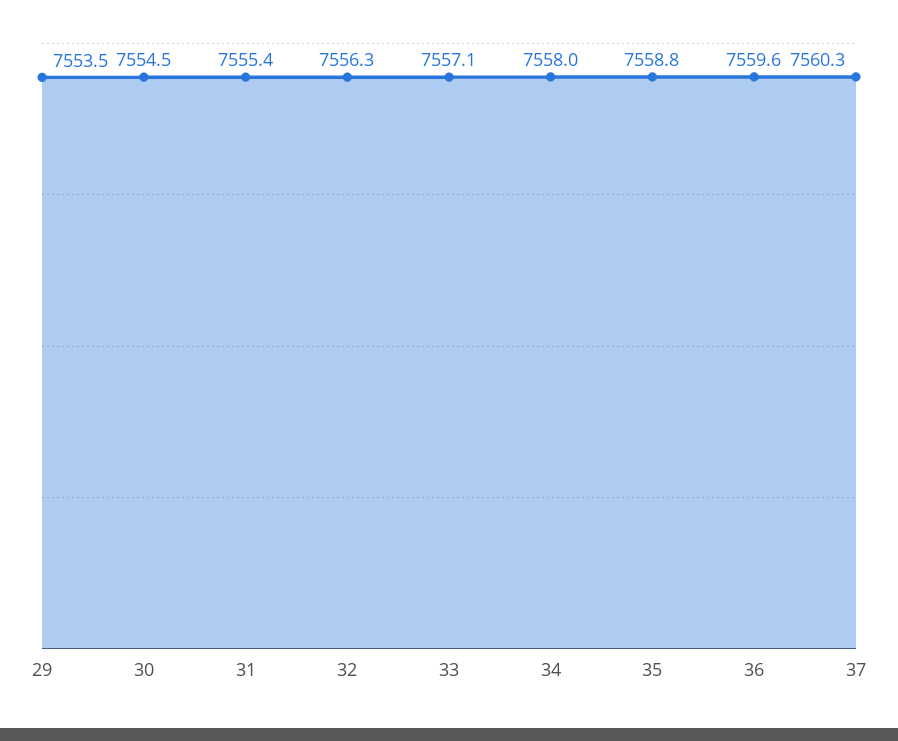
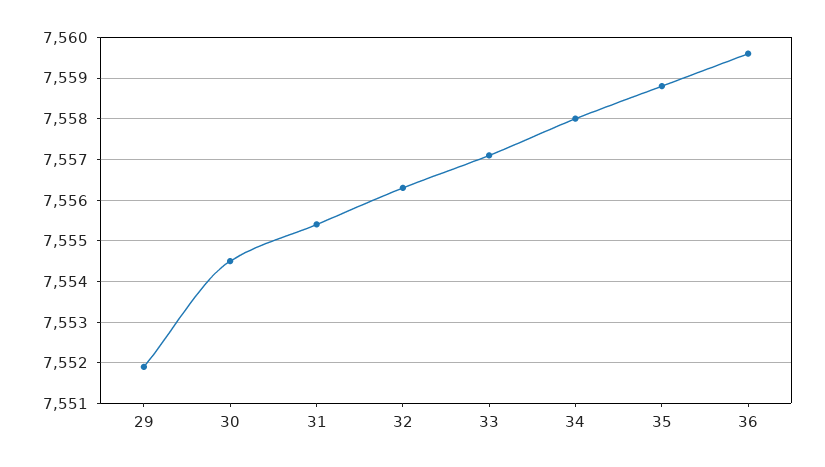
29: 7553.5 -> 7552
37: 7560.3 -> none

